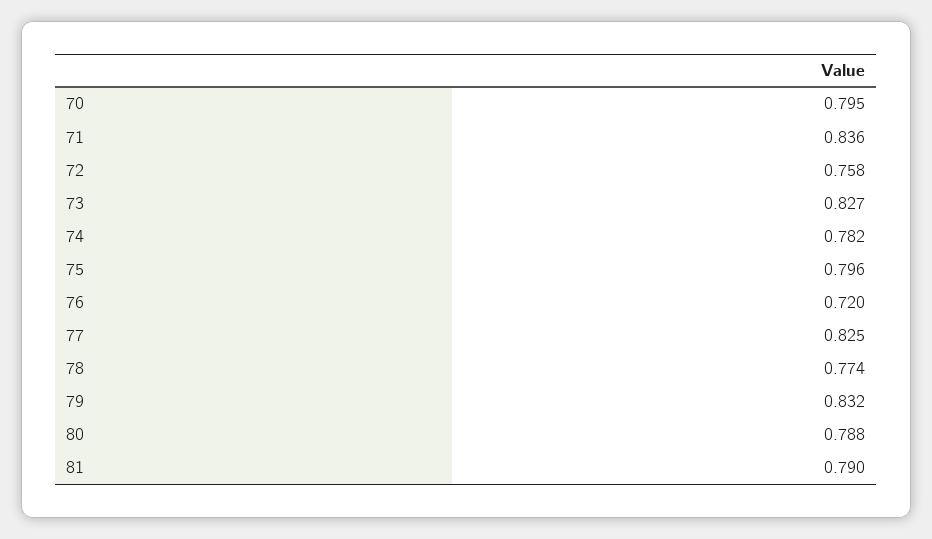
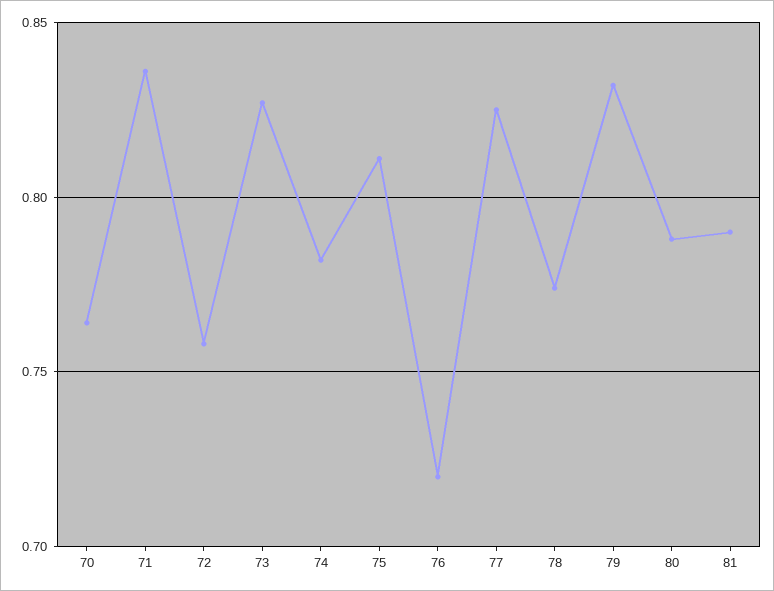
70: 0.795 -> 0.765
75: 0.796 -> 0.81

